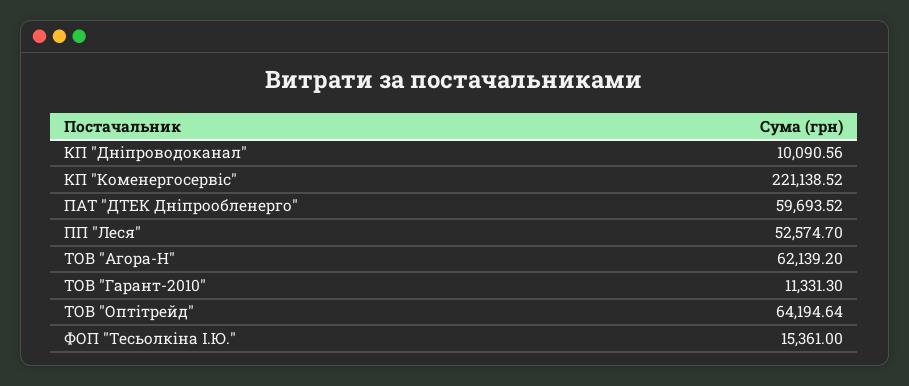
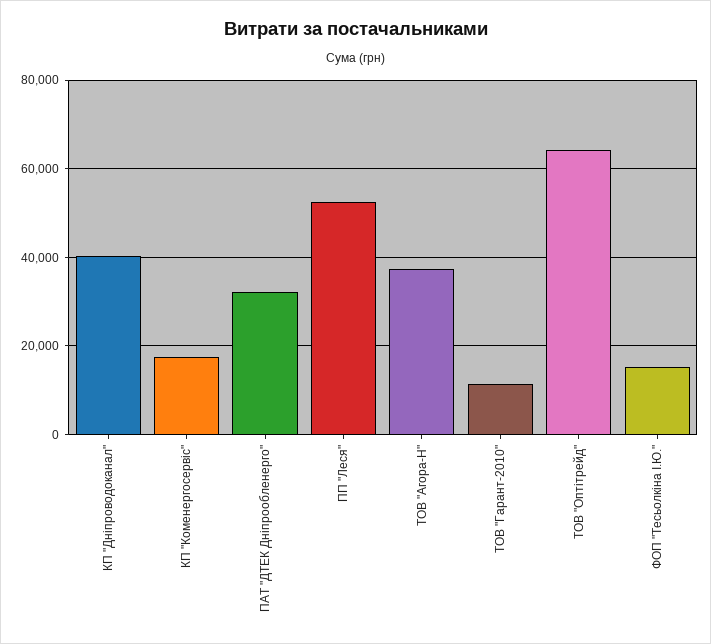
КП "Дніпроводоканал": 10090.56 -> 40000
КП "Коменергосервіс": 221138.52 -> 18000
ПАТ "ДТЕК Дніпрообленерго": 59693.52 -> 32000
ТОВ "Агора-Н": 62139.2 -> 38000

